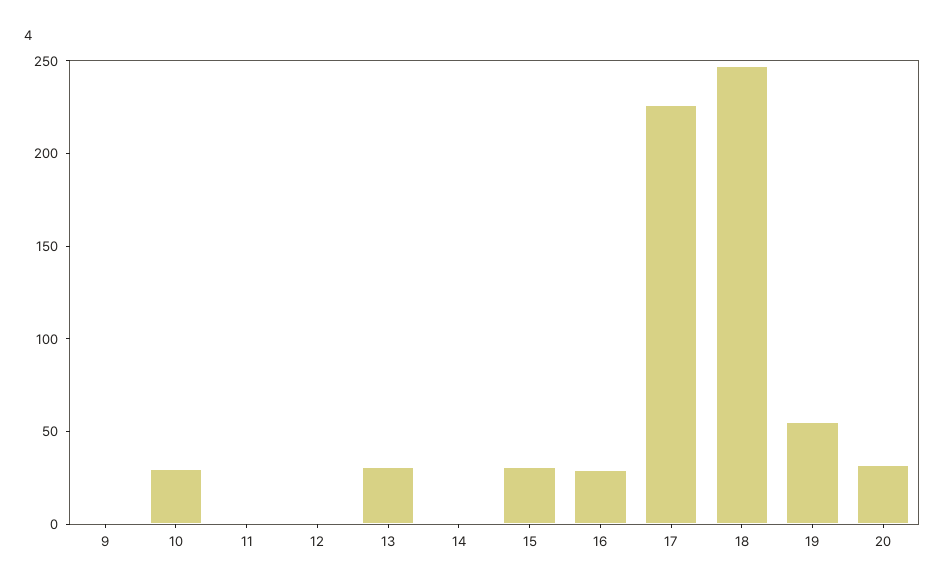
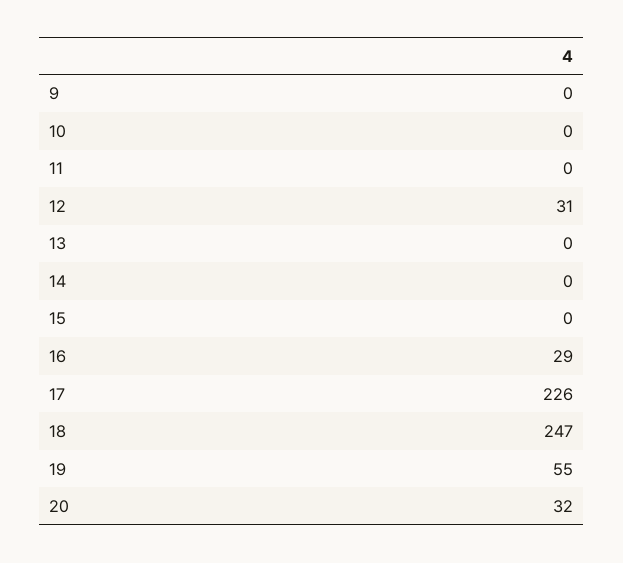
10: 30 -> 0
12: 0 -> 31
13: 30 -> 0
15: 30 -> 0

